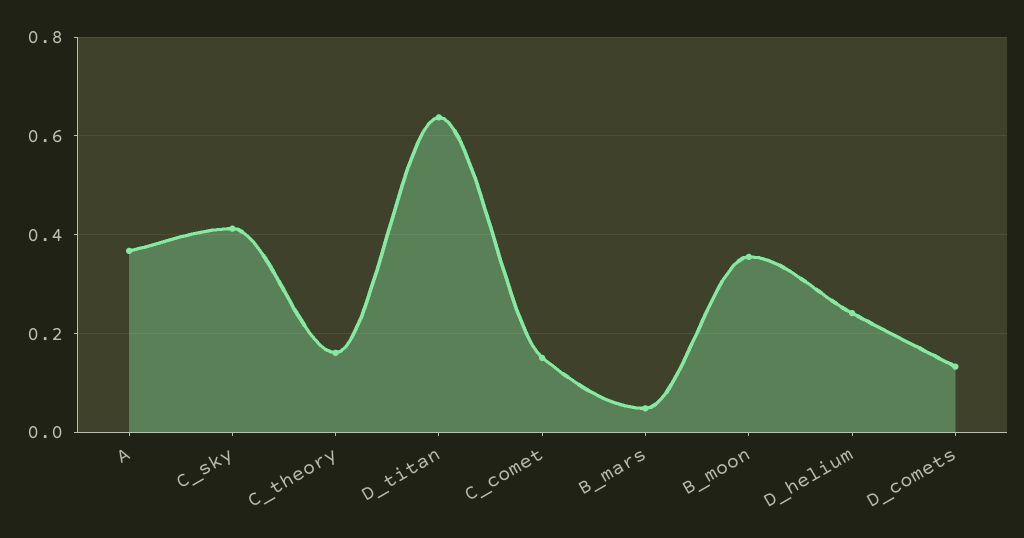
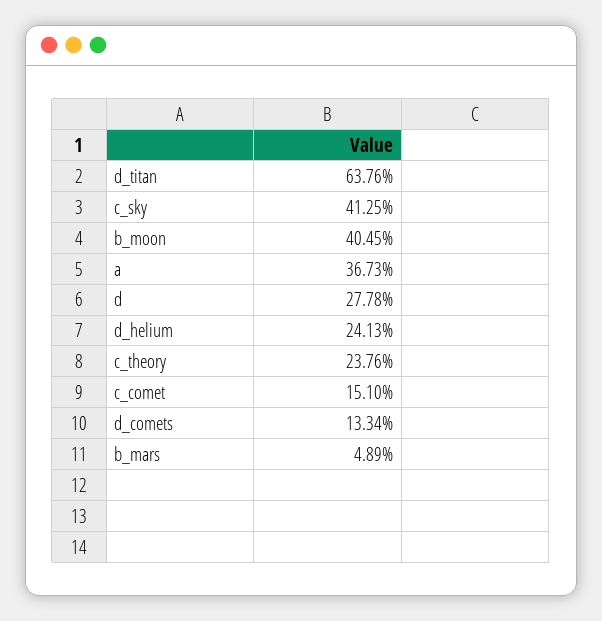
C_theory: 0.16 -> 0.2376
B_moon: 0.36 -> 0.4045
d: none -> 0.2778

